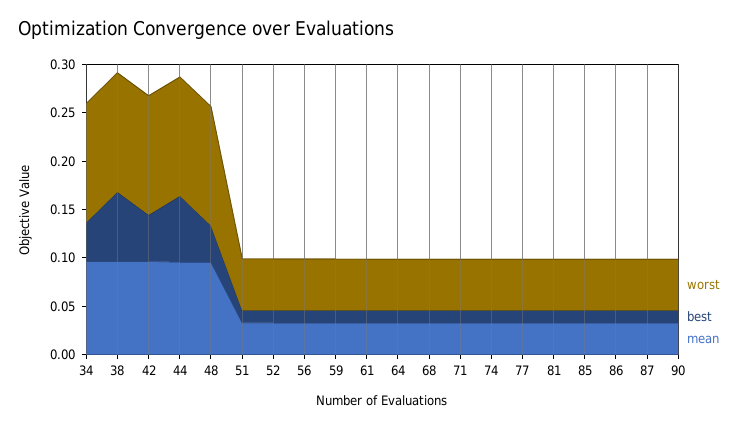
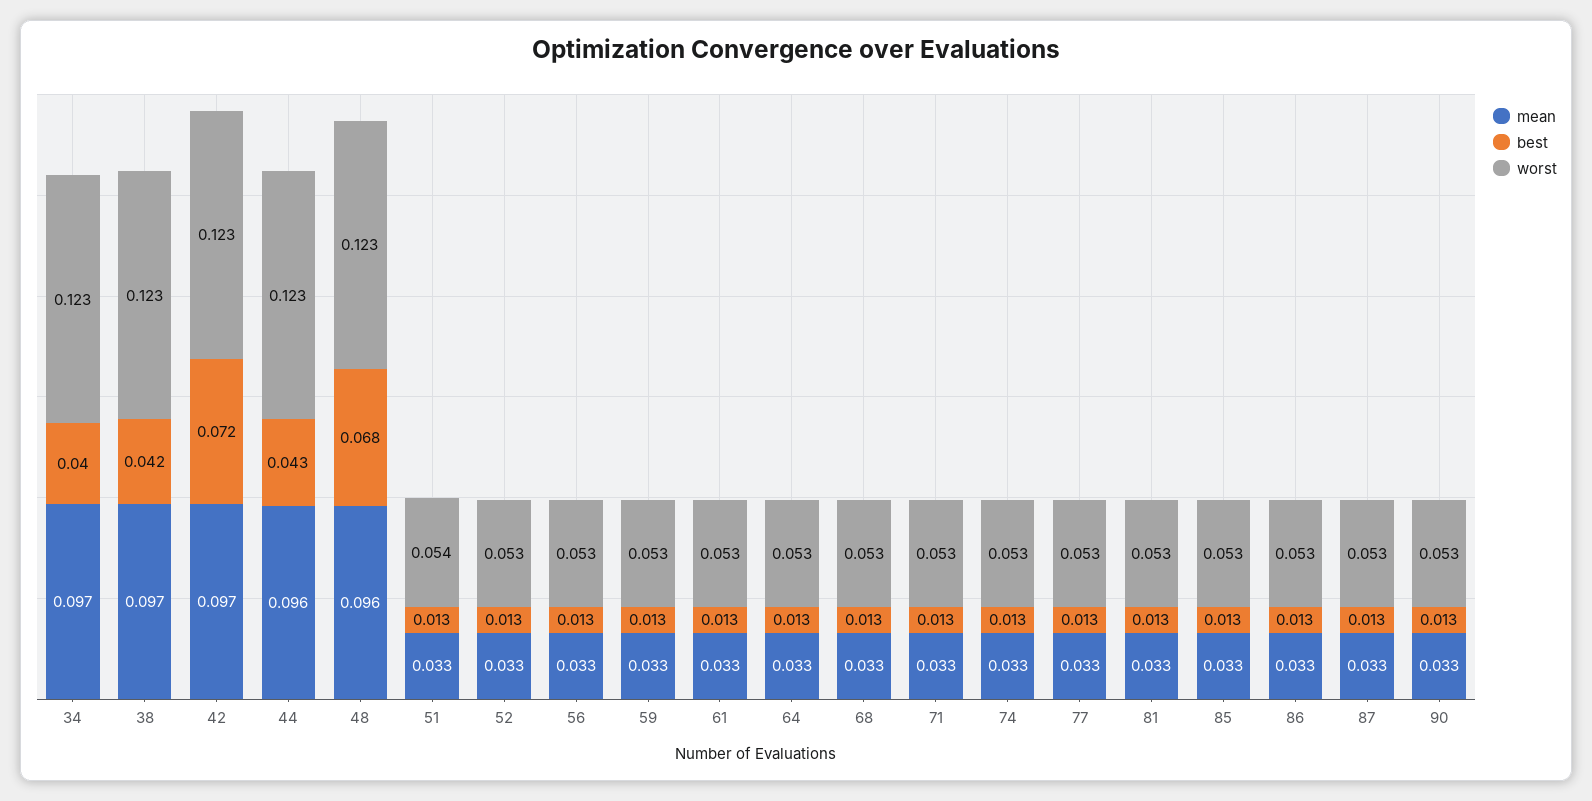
best, 38: 0.07 -> 0.042
best, 42: 0.05 -> 0.072
best, 44: 0.07 -> 0.043
best, 48: 0.04 -> 0.068

